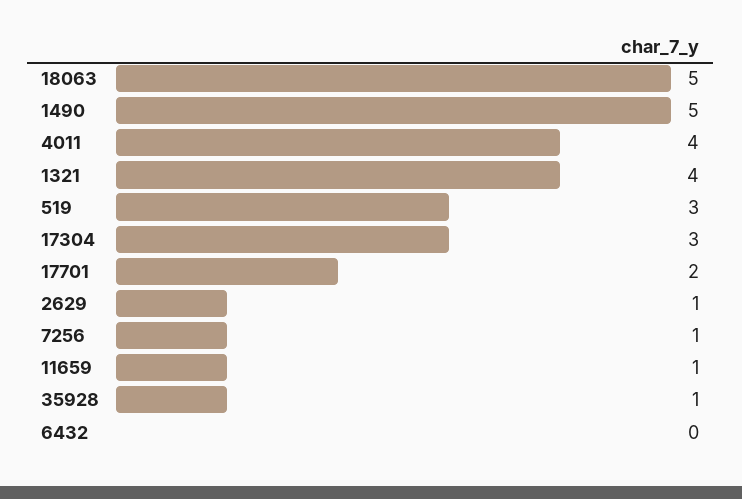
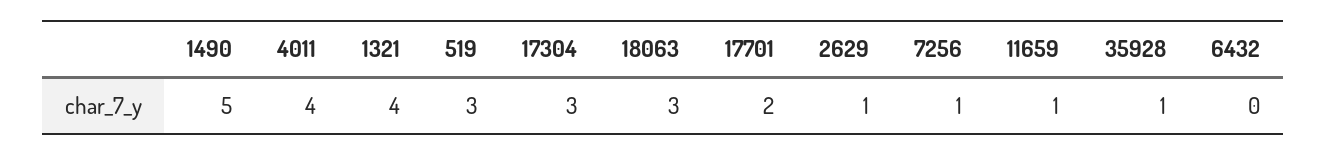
18063: 5 -> 3

